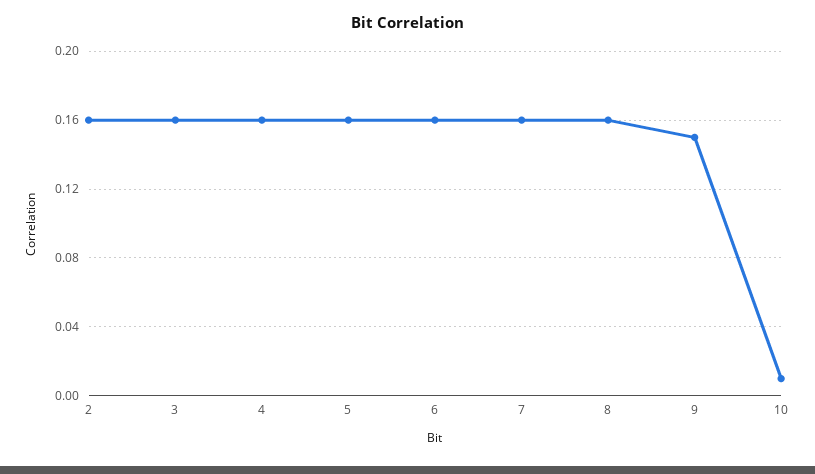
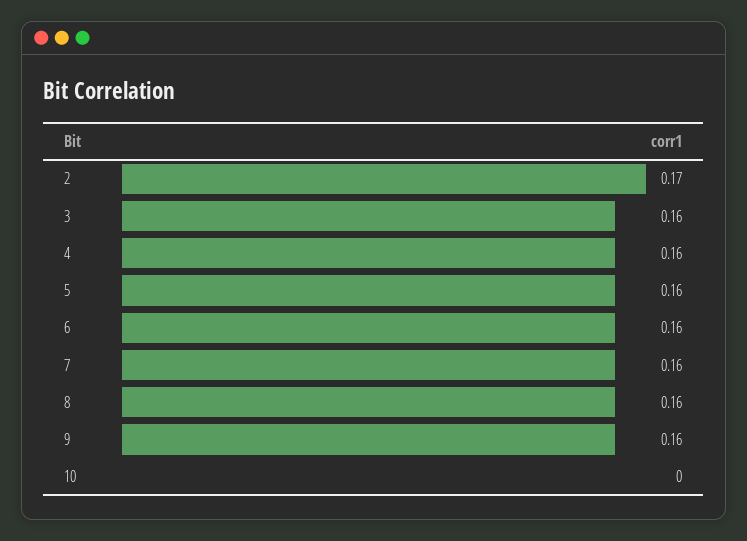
2: 0.16 -> 0.17
9: 0.15 -> 0.16
10: 0.01 -> 0

